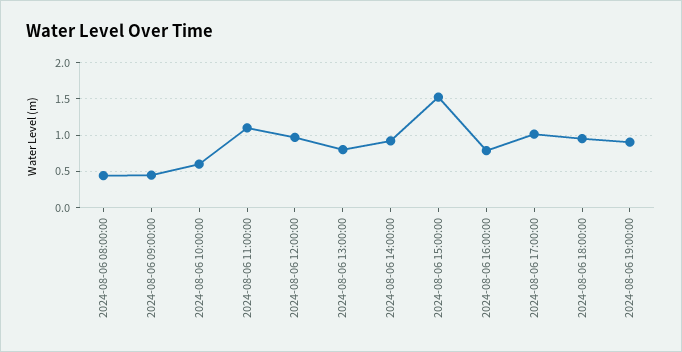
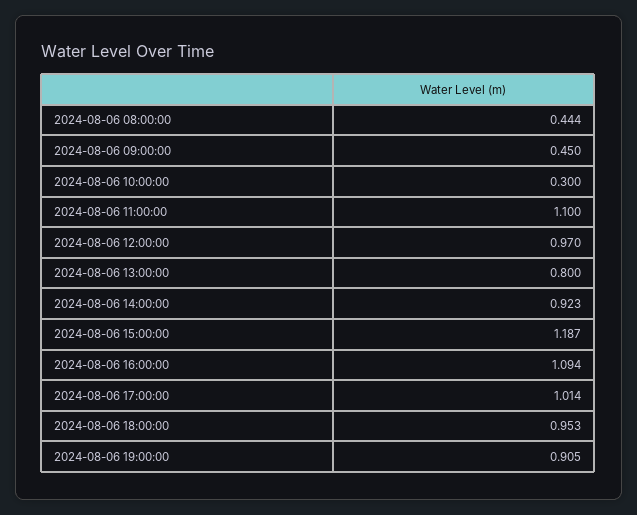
2024-08-06 10:00:00: 0.6 -> 0.3
2024-08-06 15:00:00: 1.5 -> 1.187
2024-08-06 16:00:00: 0.8 -> 1.094

